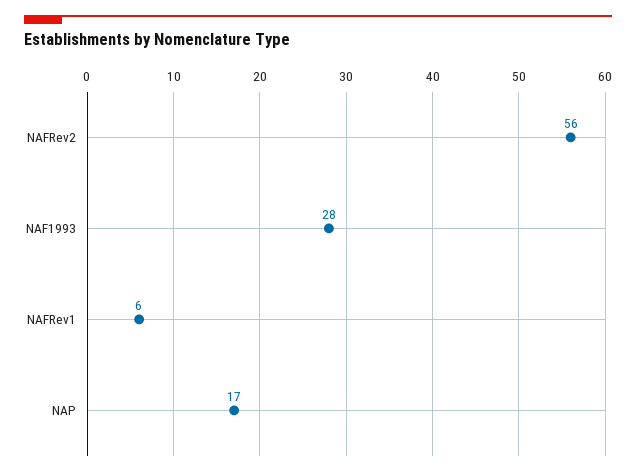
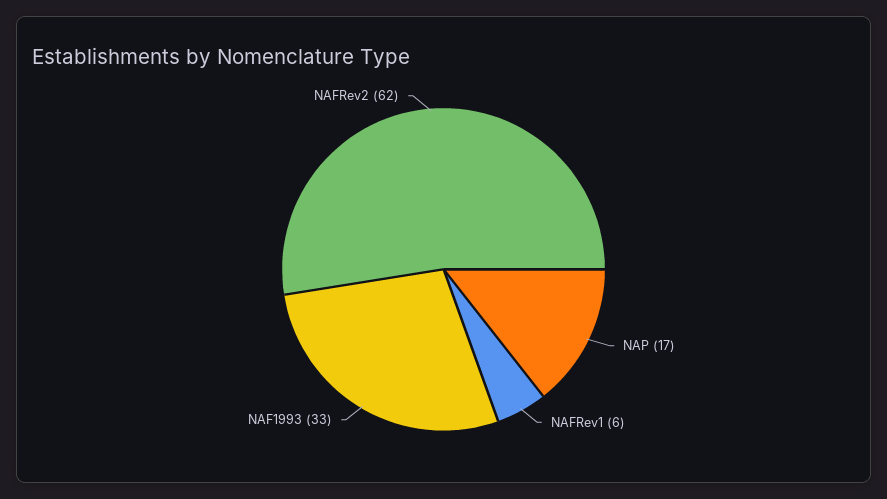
NAFRev2: 56 -> 62
NAF1993: 28 -> 33

